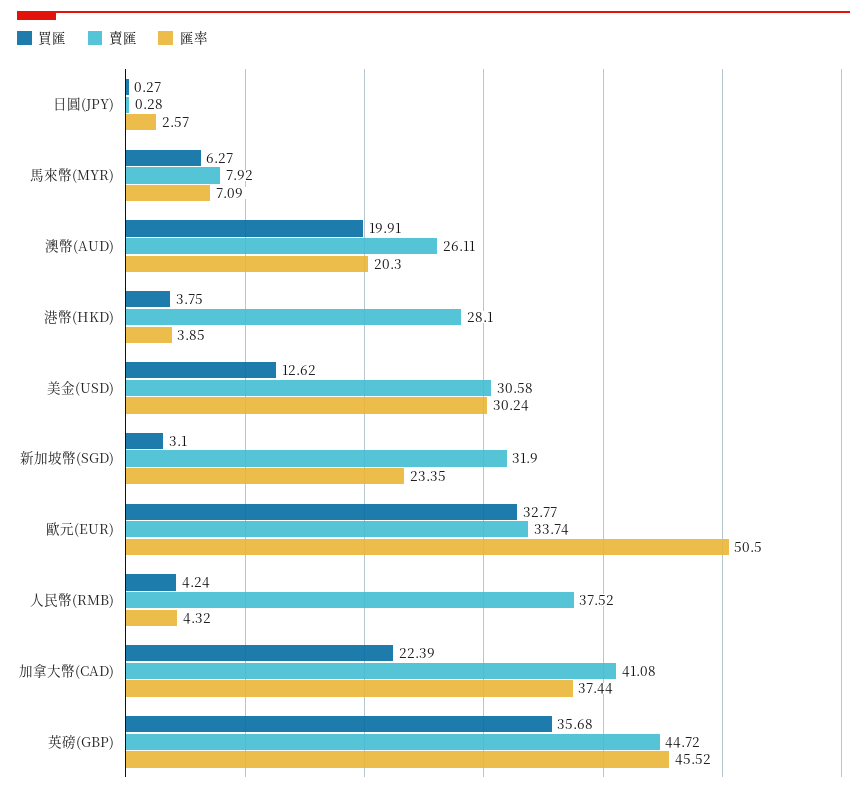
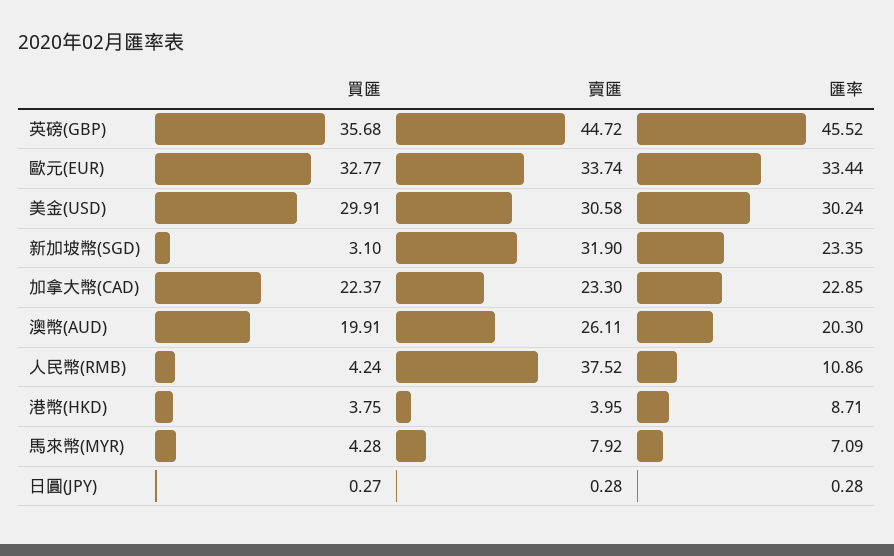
匯率, 日圓(JPY): 2.57 -> 0.28
買匯, 馬來幣(MYR): 6.27 -> 4.28
賣匯, 港幣(HKD): 28.1 -> 3.95
匯率, 港幣(HKD): 3.85 -> 8.71
買匯, 美金(USD): 12.62 -> 29.91
匯率, 歐元(EUR): 50.5 -> 33.44
匯率, 人民幣(RMB): 4.32 -> 10.86
買匯, 加拿大幣(CAD): 22.39 -> 22.37
賣匯, 加拿大幣(CAD): 41.08 -> 23.3
匯率, 加拿大幣(CAD): 37.44 -> 22.85

